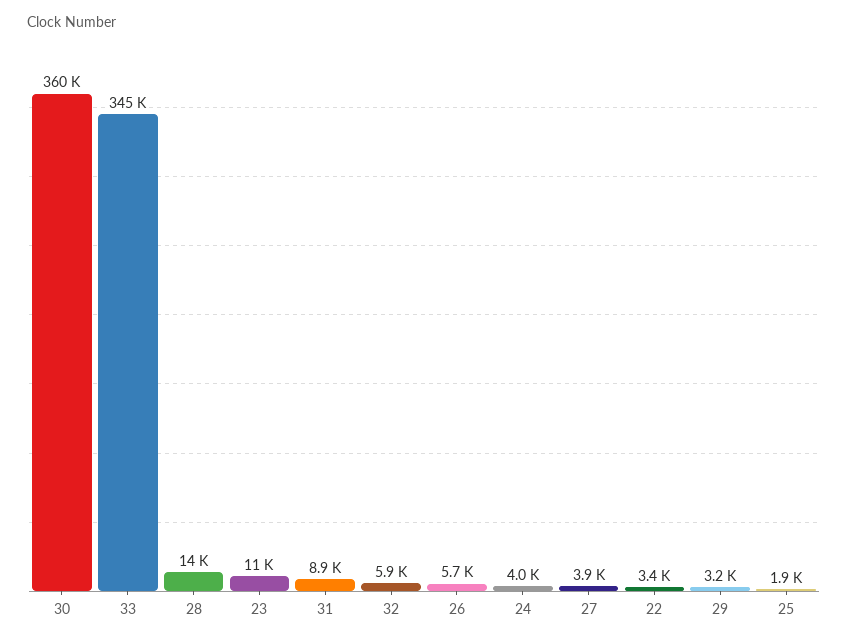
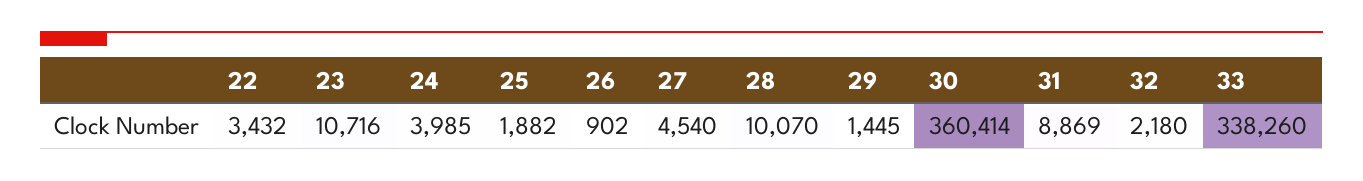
33: 345000 -> 338260
28: 14000 -> 10070
32: 5900 -> 2180
26: 5700 -> 902
27: 3900 -> 4540
29: 3200 -> 1445

